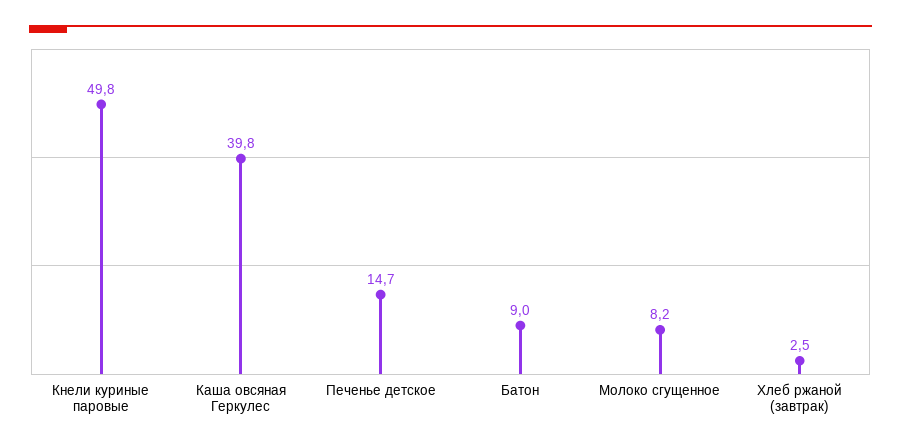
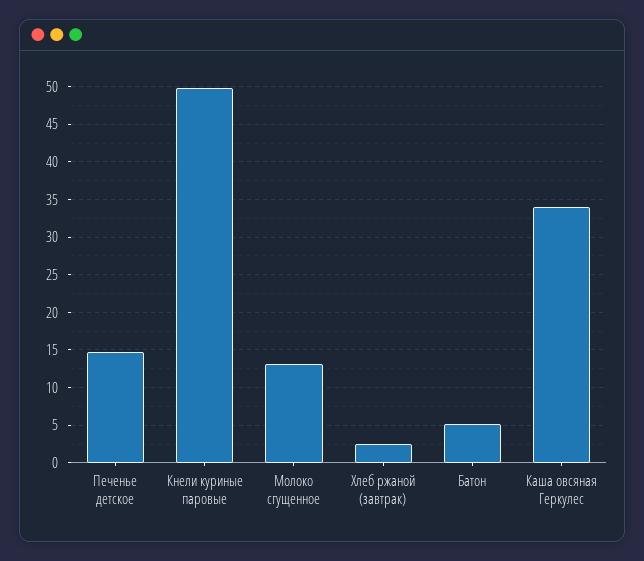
Каша овсяная Геркулес: 39.8 -> 34
Батон: 9 -> 5
Молоко сгущенное: 8.2 -> 13

